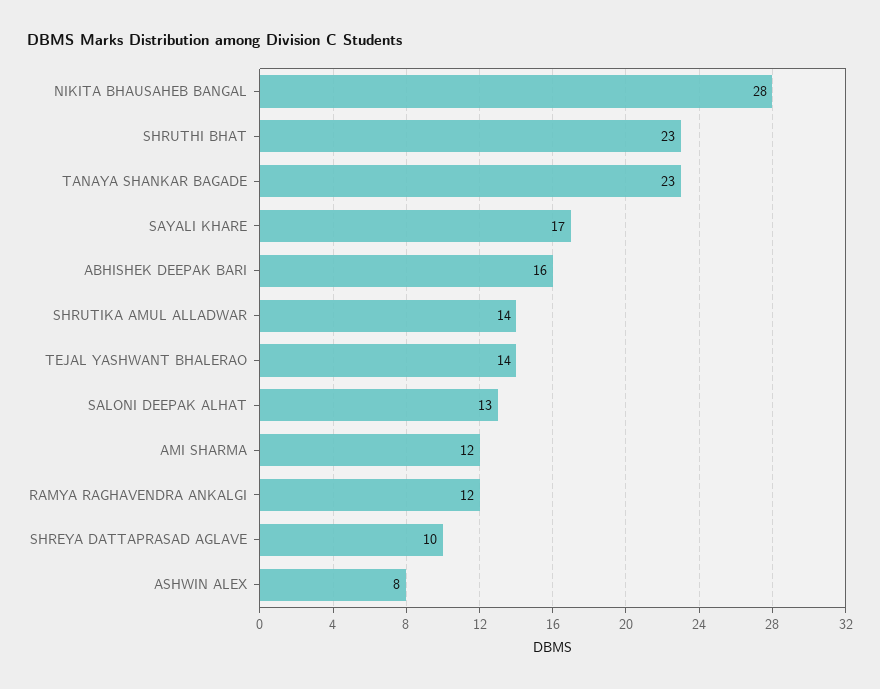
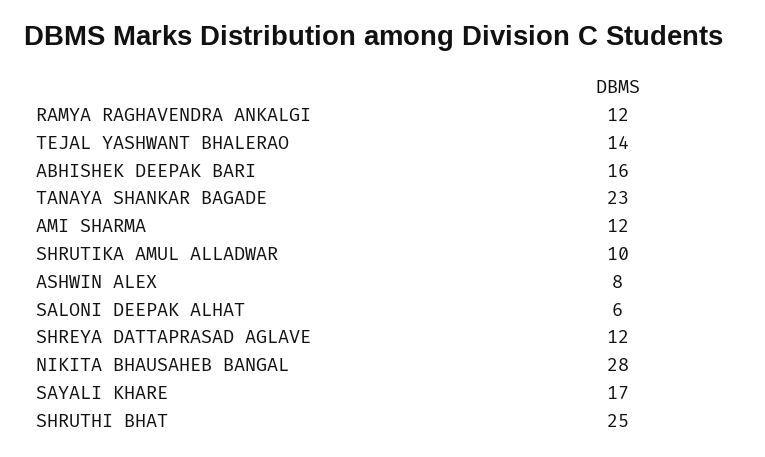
SHRUTHI BHAT: 23 -> 25
SHRUTIKA AMUL ALLADWAR: 14 -> 10
SALONI DEEPAK ALHAT: 13 -> 6
SHREYA DATTAPRASAD AGLAVE: 10 -> 12

